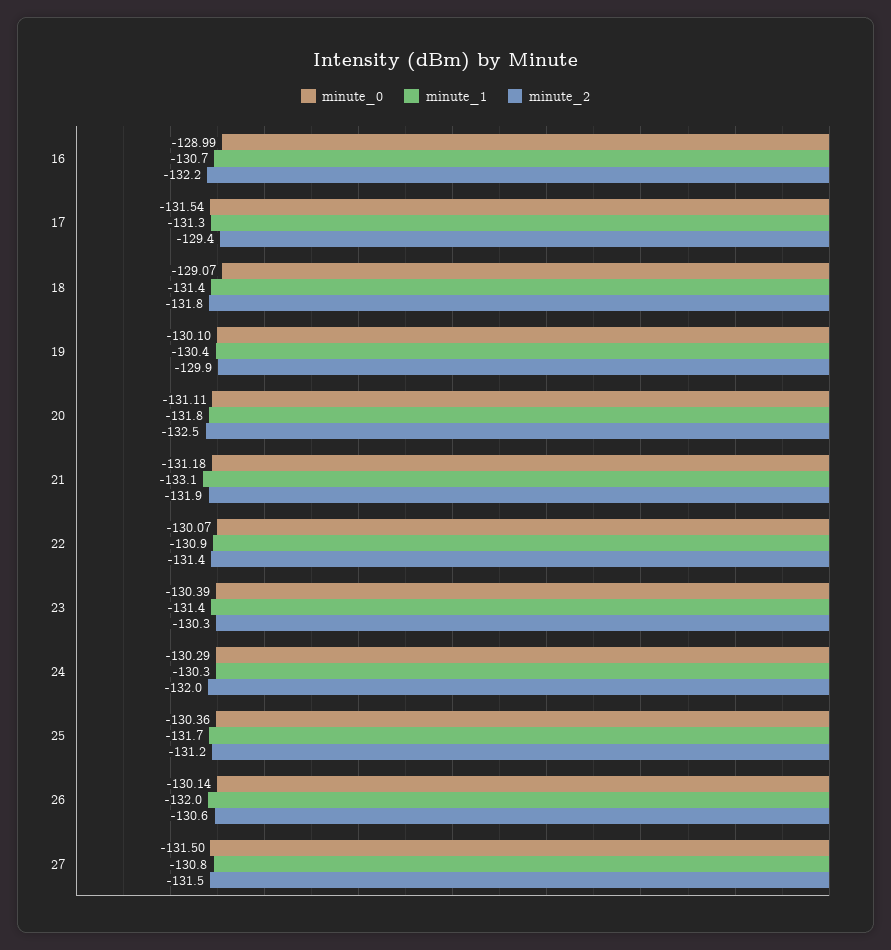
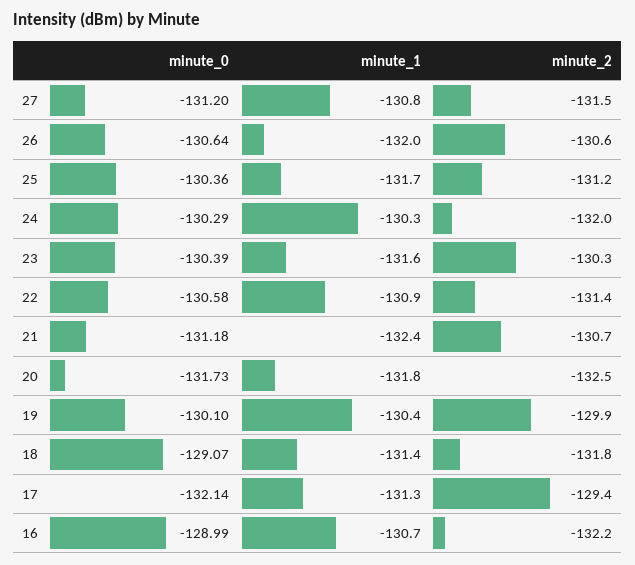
minute_0, 17: -131.54 -> -132.14
minute_0, 20: -131.11 -> -131.73
minute_1, 21: -133.1 -> -132.4
minute_2, 21: -131.9 -> -130.7
minute_0, 22: -130.07 -> -130.58
minute_1, 23: -131.4 -> -131.6
minute_0, 26: -130.14 -> -130.64
minute_0, 27: -131.5 -> -131.2

